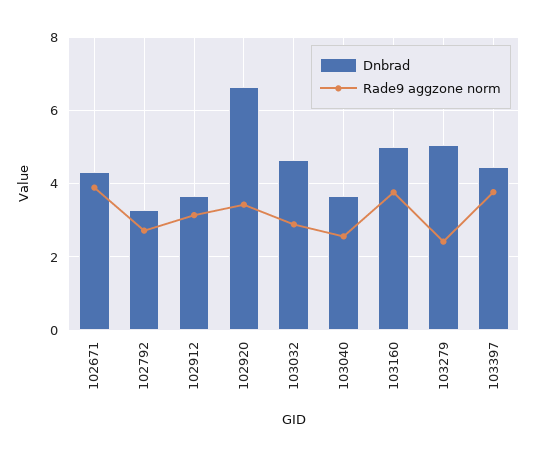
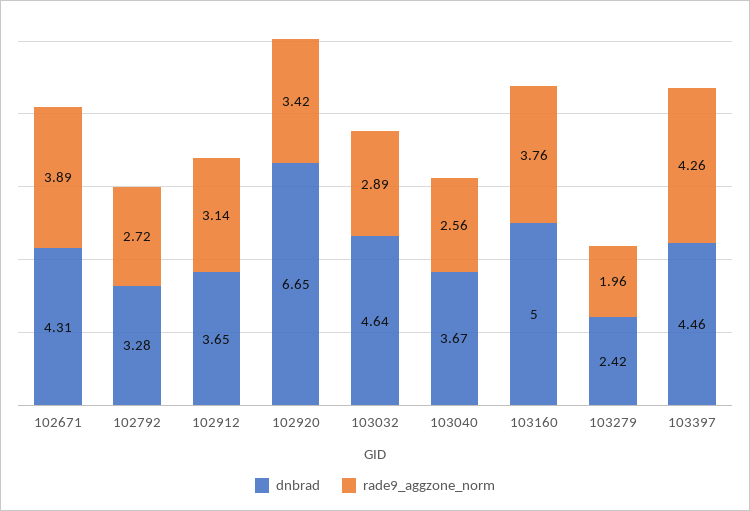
Dnbrad, 103279: 5 -> 2.42
Rade9 aggzone norm, 103279: 2.4 -> 1.96
Rade9 aggzone norm, 103397: 3.8 -> 4.26

